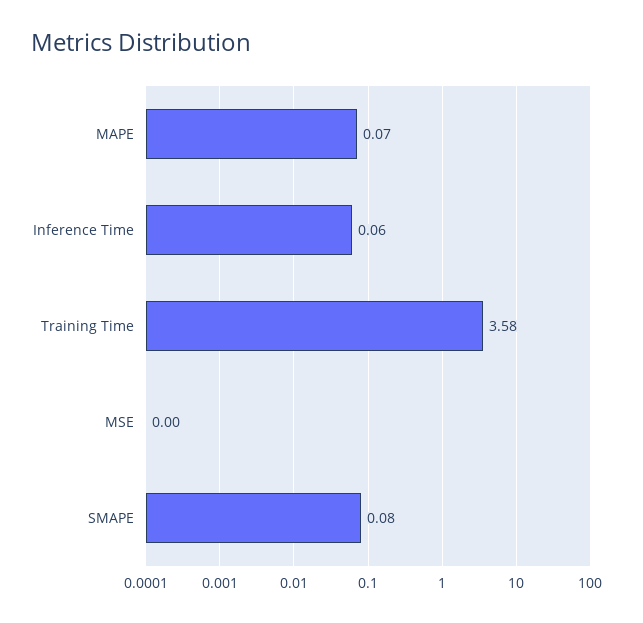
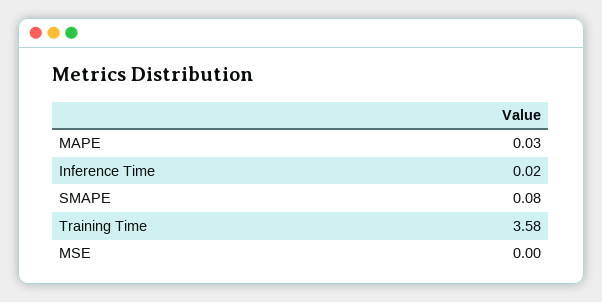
MAPE: 0.07 -> 0.03
Inference Time: 0.06 -> 0.02

